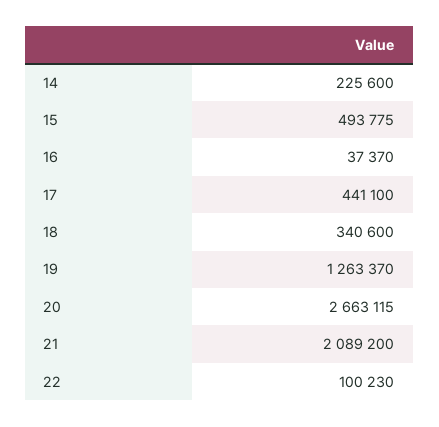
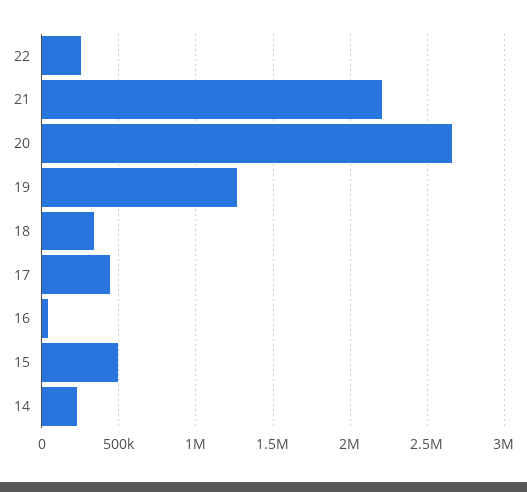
21: 2089200 -> 2200000
22: 100230 -> 250000

